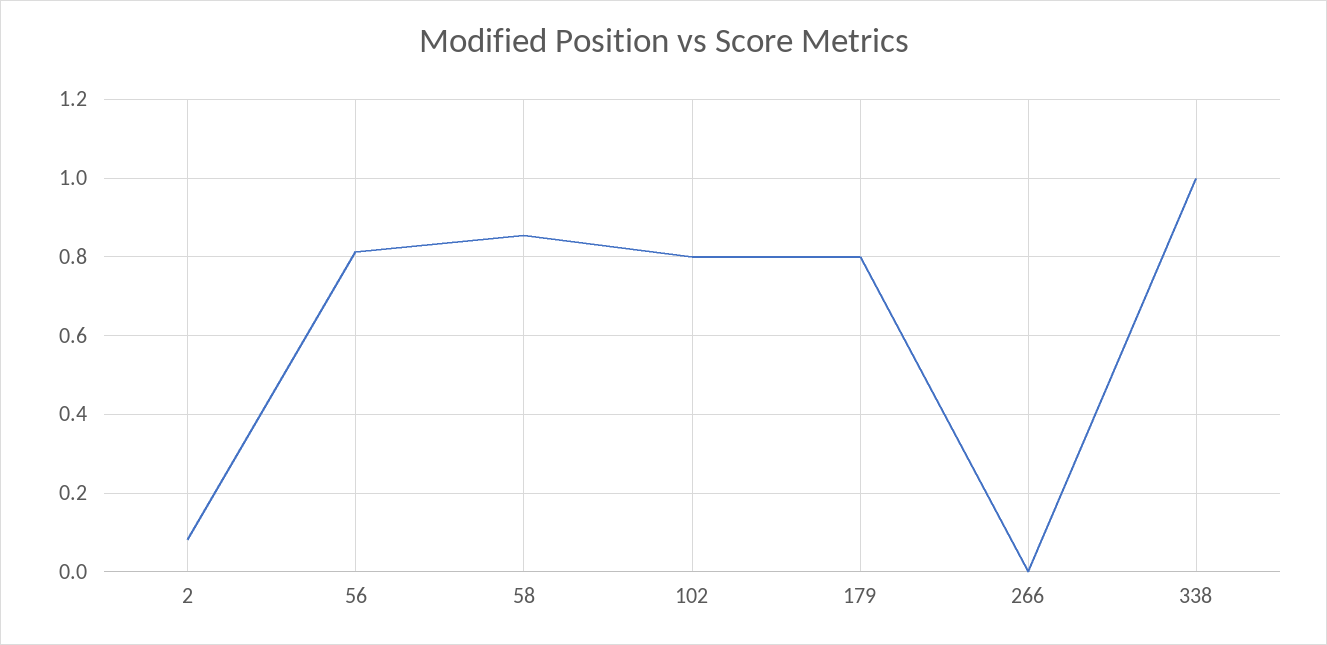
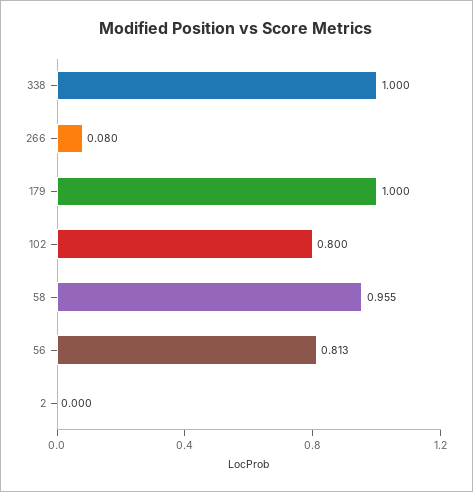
2: 0.08 -> 0
58: 0.86 -> 0.955
179: 0.8 -> 1
266: 0 -> 0.08

